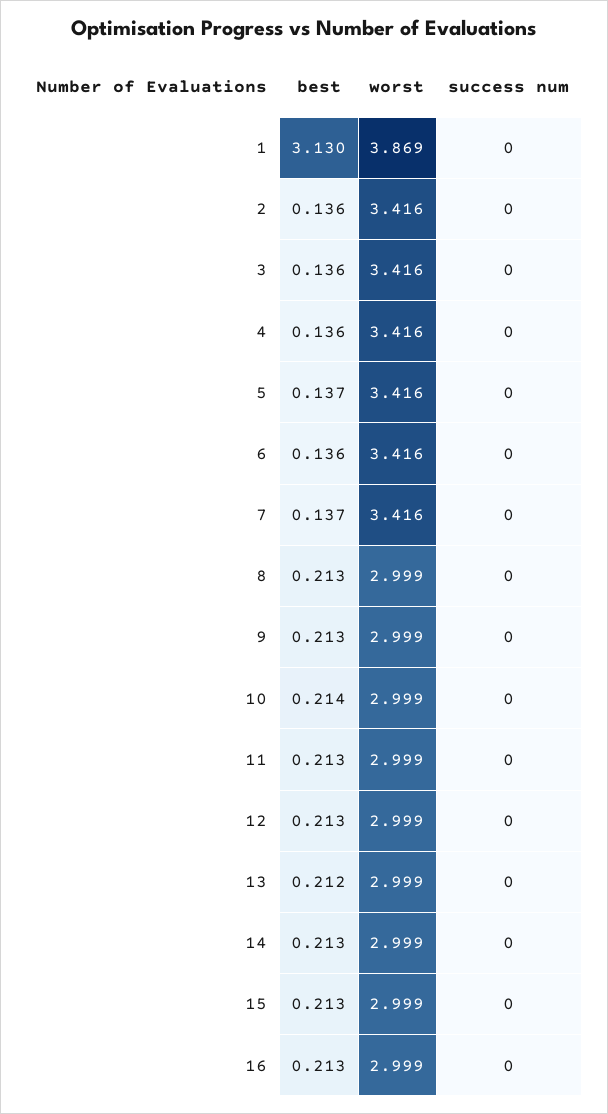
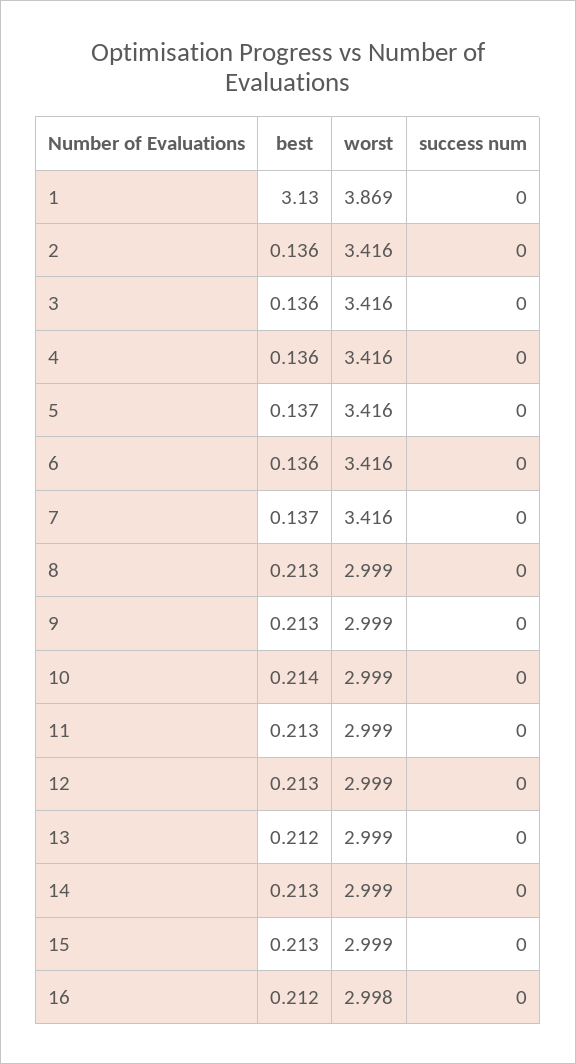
best, 16: 0.213 -> 0.212
worst, 16: 2.999 -> 2.998

